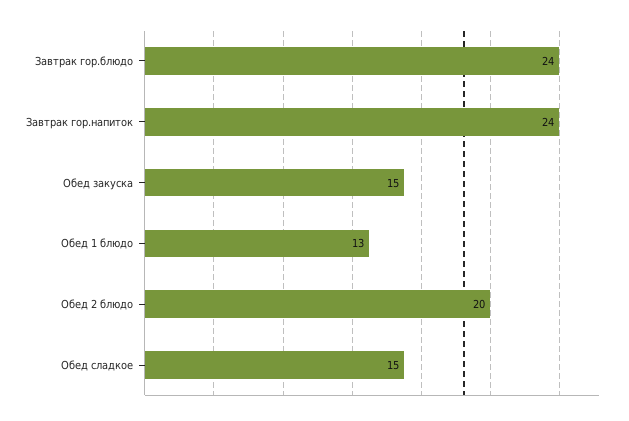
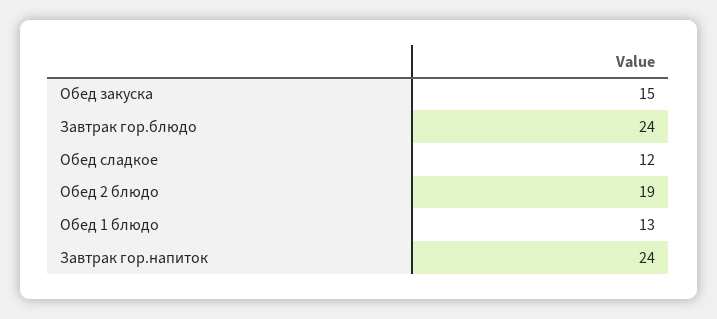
Обед 2 блюдо: 20 -> 19
Обед сладкое: 15 -> 12

